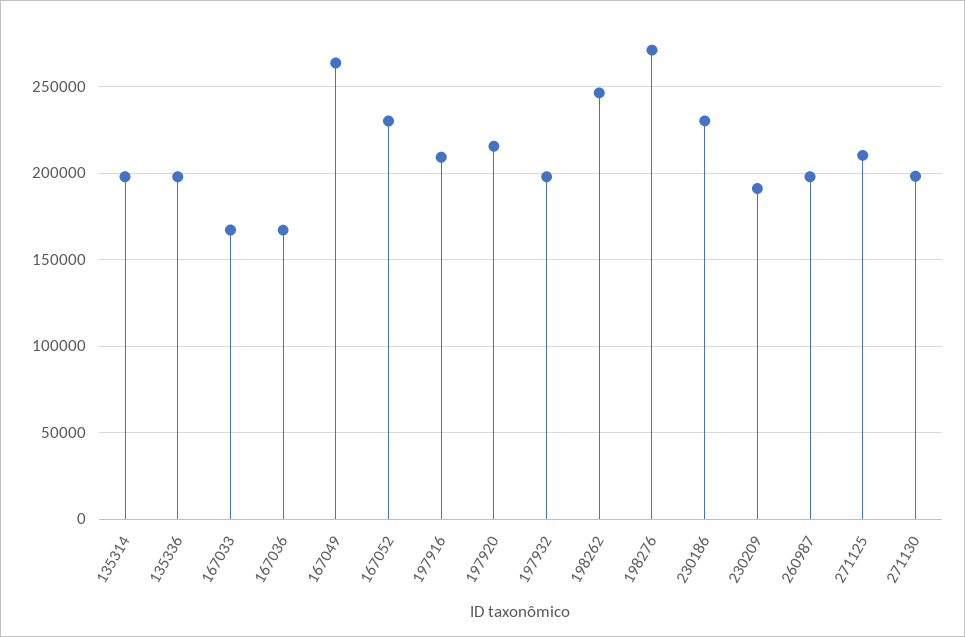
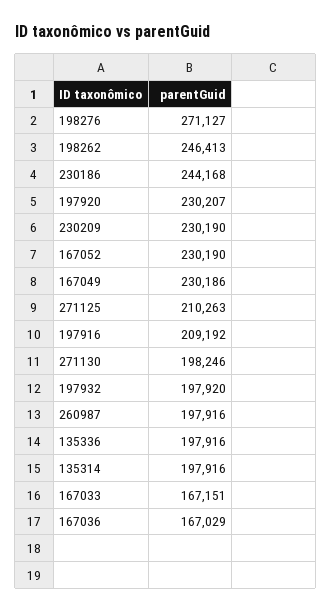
167049: 265000 -> 230186
197920: 215000 -> 230207
230186: 230000 -> 244168
230209: 190000 -> 230190

